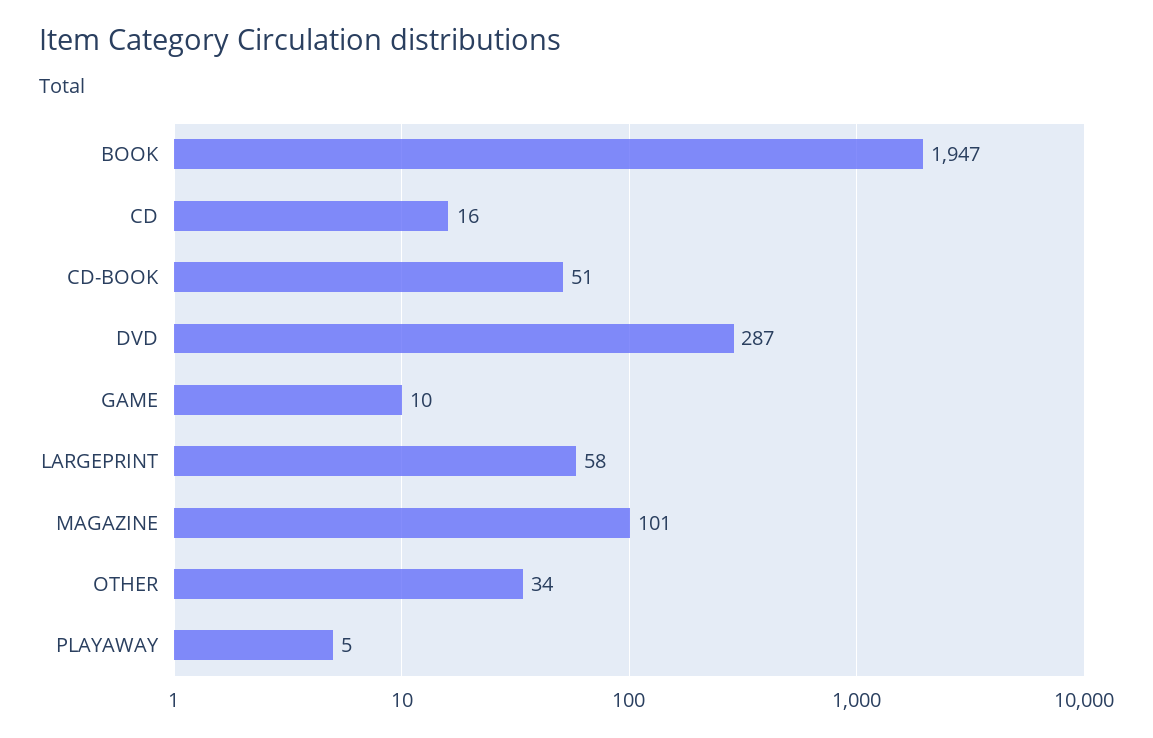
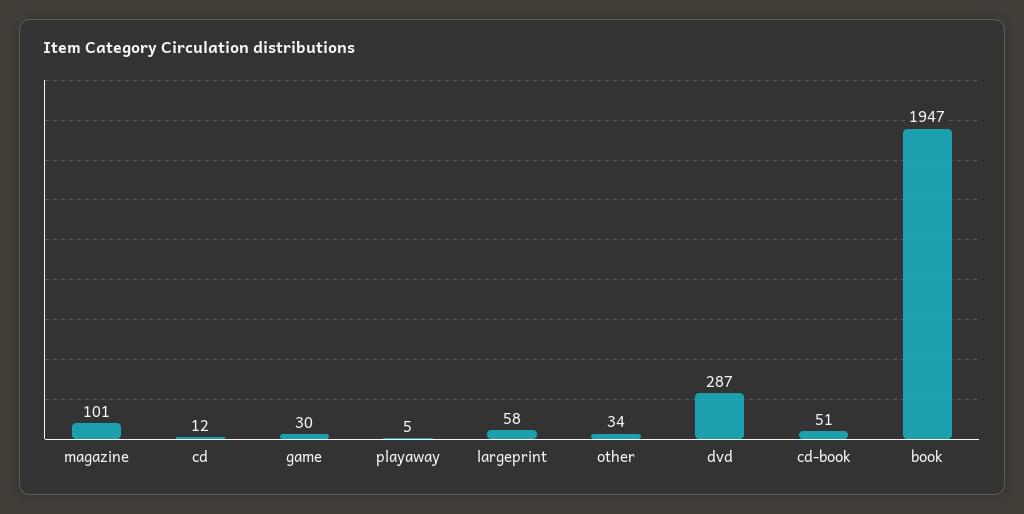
CD: 16 -> 12
GAME: 10 -> 30

